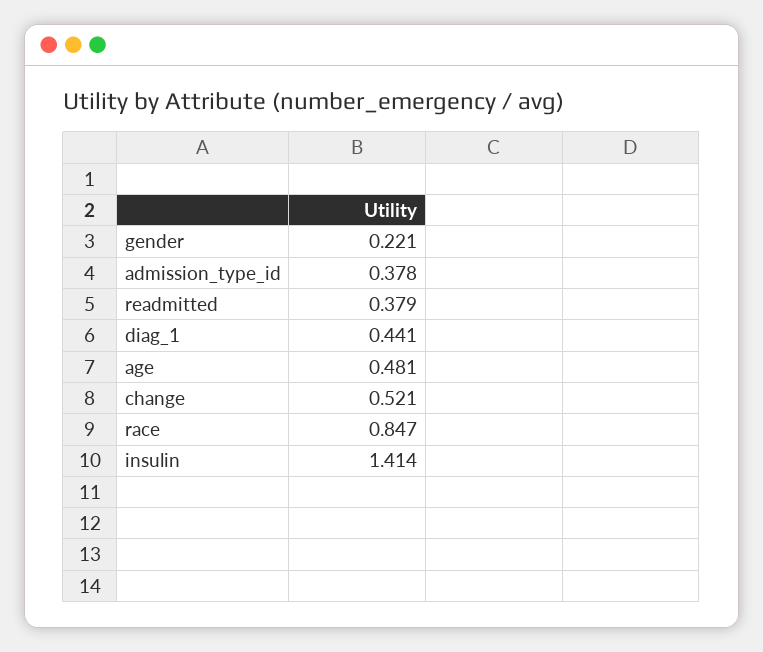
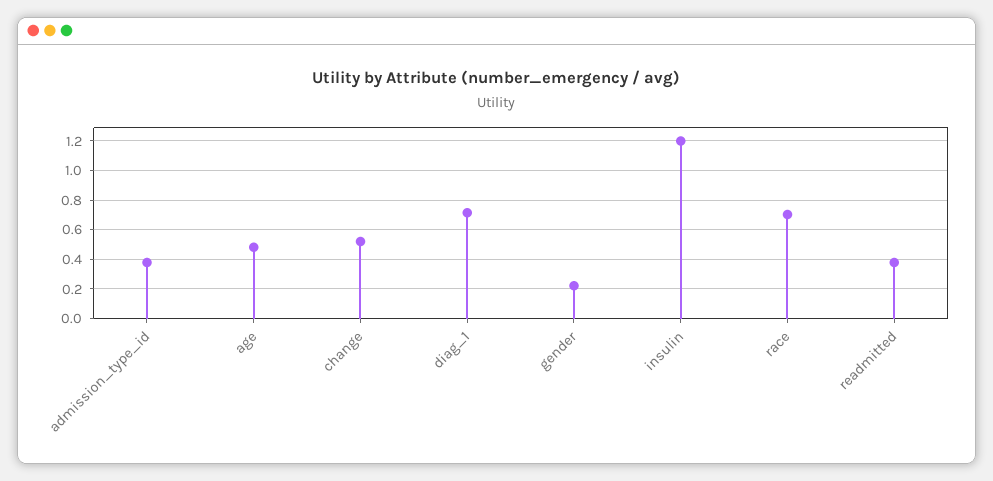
diag_1: 0.441 -> 0.7
race: 0.847 -> 0.7
insulin: 1.414 -> 1.2

